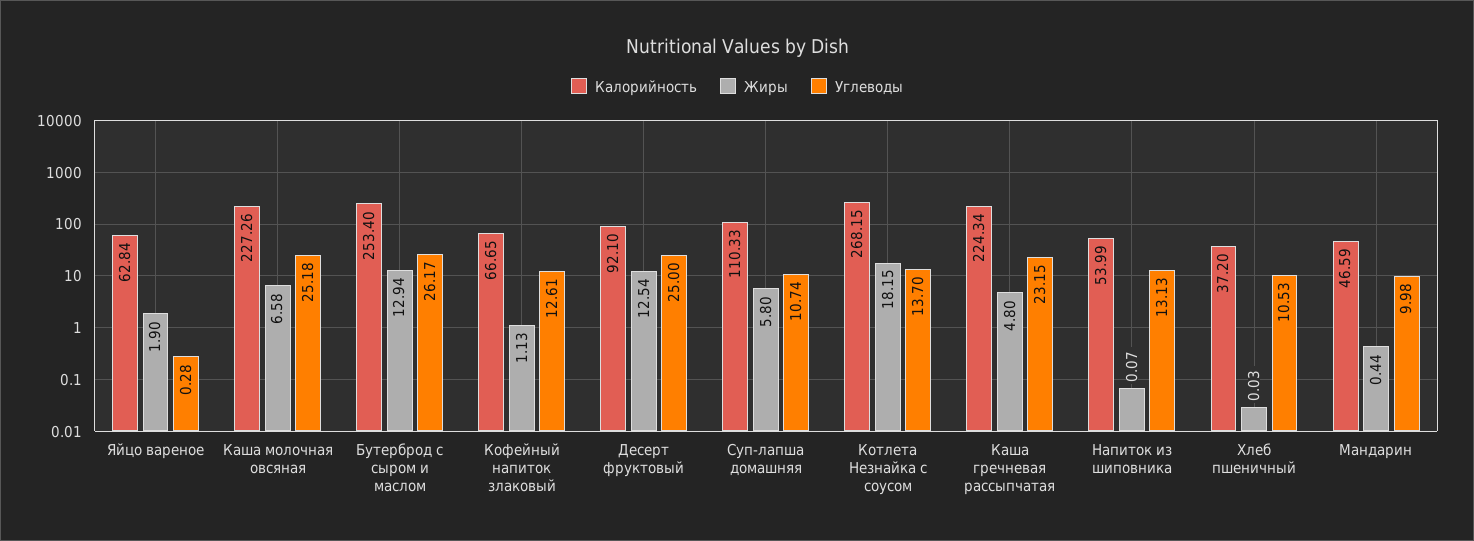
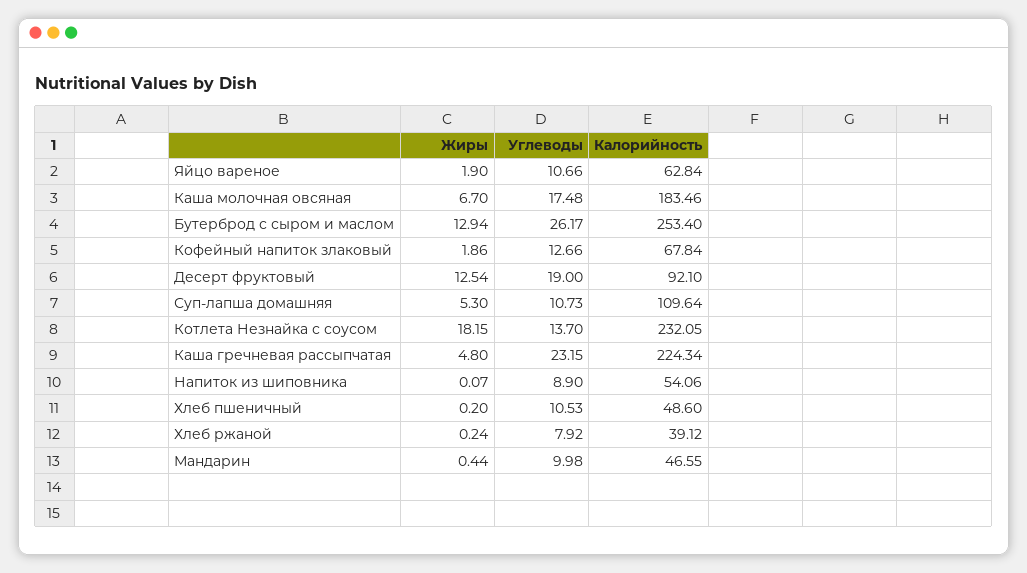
Углеводы, Яйцо вареное: 0.28 -> 10.66
Калорийность, Каша молочная овсяная: 227.26 -> 183.46
Жиры, Каша молочная овсяная: 6.58 -> 6.7
Углеводы, Каша молочная овсяная: 25.18 -> 17.48
Калорийность, Кофейный напиток злаковый: 66.65 -> 67.84
Жиры, Кофейный напиток злаковый: 1.13 -> 1.86
Углеводы, Кофейный напиток злаковый: 12.61 -> 12.66
Углеводы, Десерт фруктовый: 25 -> 19
Калорийность, Суп-лапша домашняя: 110.33 -> 109.64
Жиры, Суп-лапша домашняя: 5.8 -> 5.3
Углеводы, Суп-лапша домашняя: 10.74 -> 10.73
Калорийность, Котлета Незнайка с соусом: 268.15 -> 232.05
Калорийность, Напиток из шиповника: 53.99 -> 54.06
Углеводы, Напиток из шиповника: 13.13 -> 8.9
Калорийность, Хлеб пшеничный: 37.2 -> 48.6
Жиры, Хлеб пшеничный: 0.03 -> 0.2
Калорийность, Мандарин: 46.59 -> 46.55
Жиры, Хлеб ржаной: none -> 0.24
Углеводы, Хлеб ржаной: none -> 7.92
Калорийность, Хлеб ржаной: none -> 39.12

